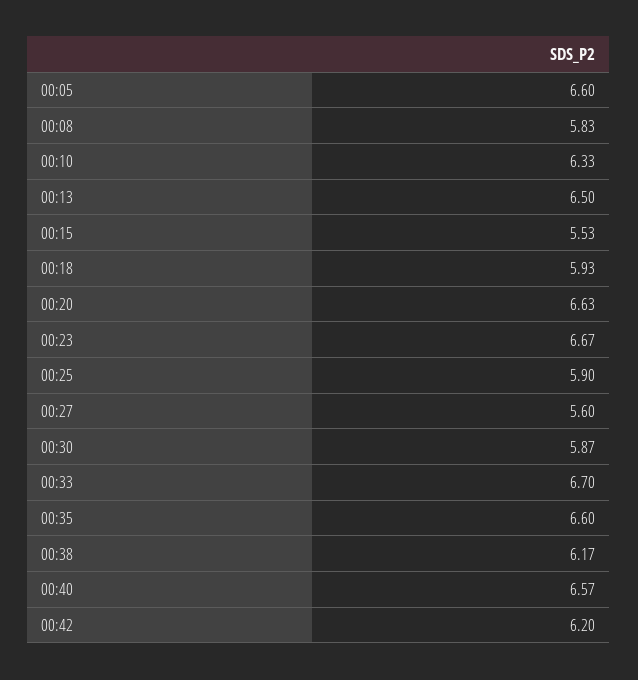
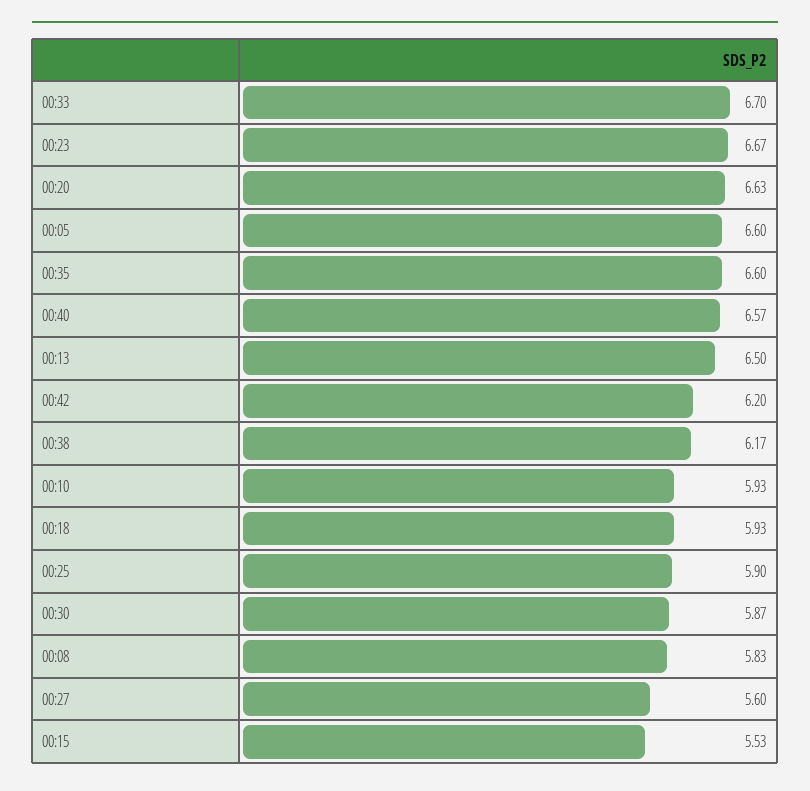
00:10: 6.33 -> 5.93

